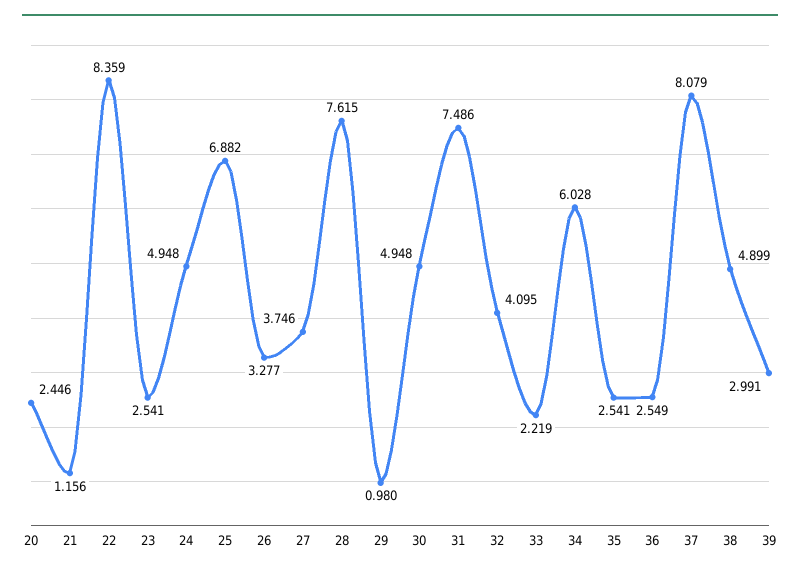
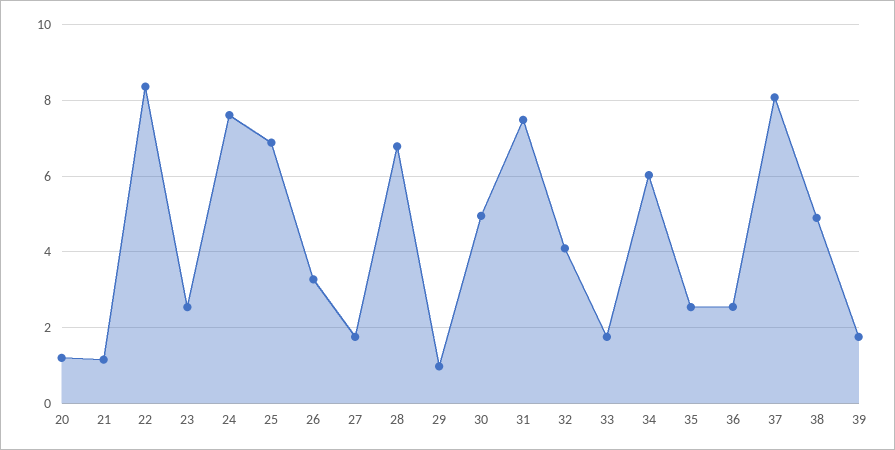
20: 2.446 -> 1.2
24: 4.948 -> 7.6
27: 3.746 -> 1.8
28: 7.615 -> 6.8
33: 2.219 -> 1.8
39: 2.991 -> 1.8

